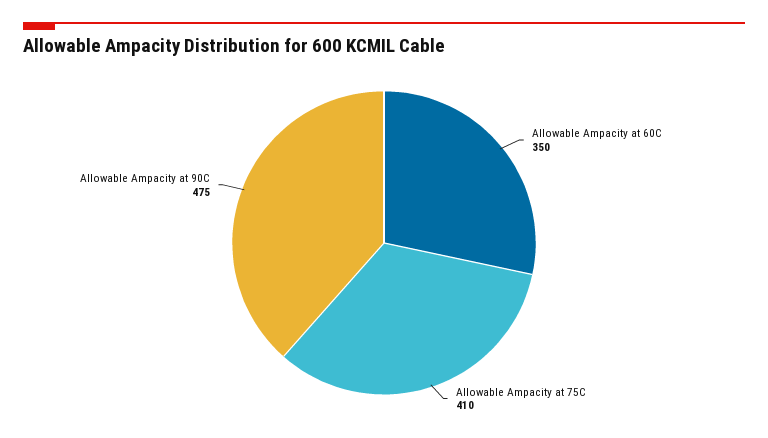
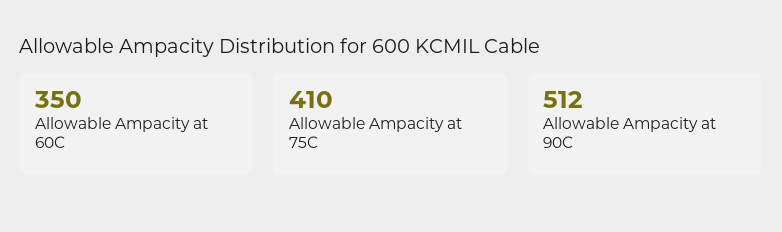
Allowable Ampacity at 90C: 475 -> 512

